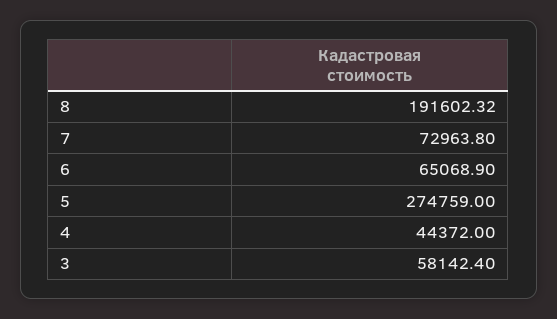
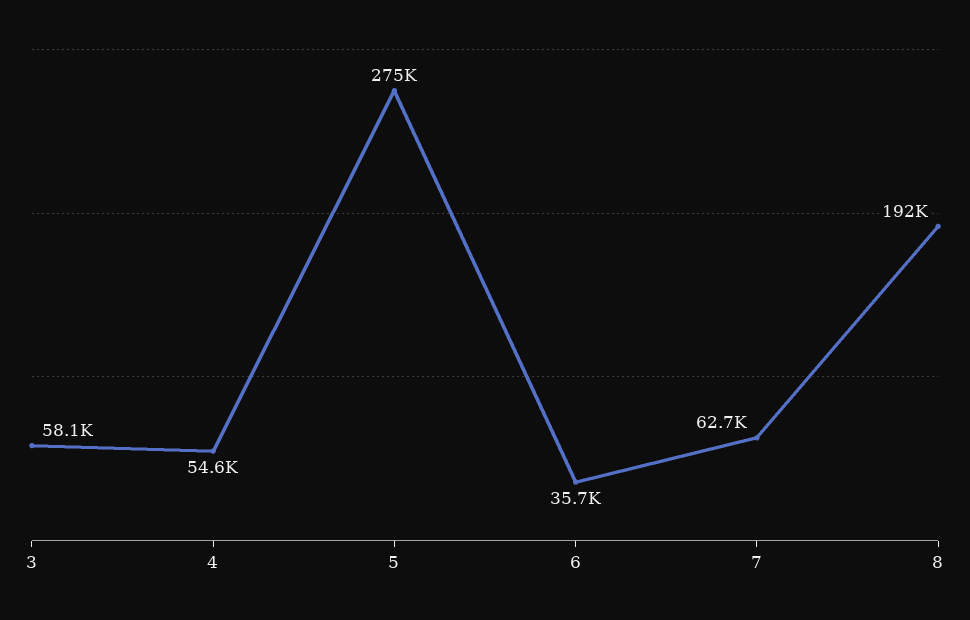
7: 72963.8 -> 62700
6: 65068.9 -> 35700
4: 44372 -> 54600

